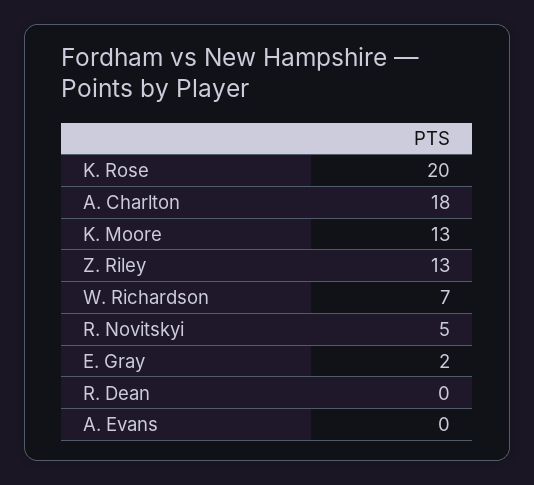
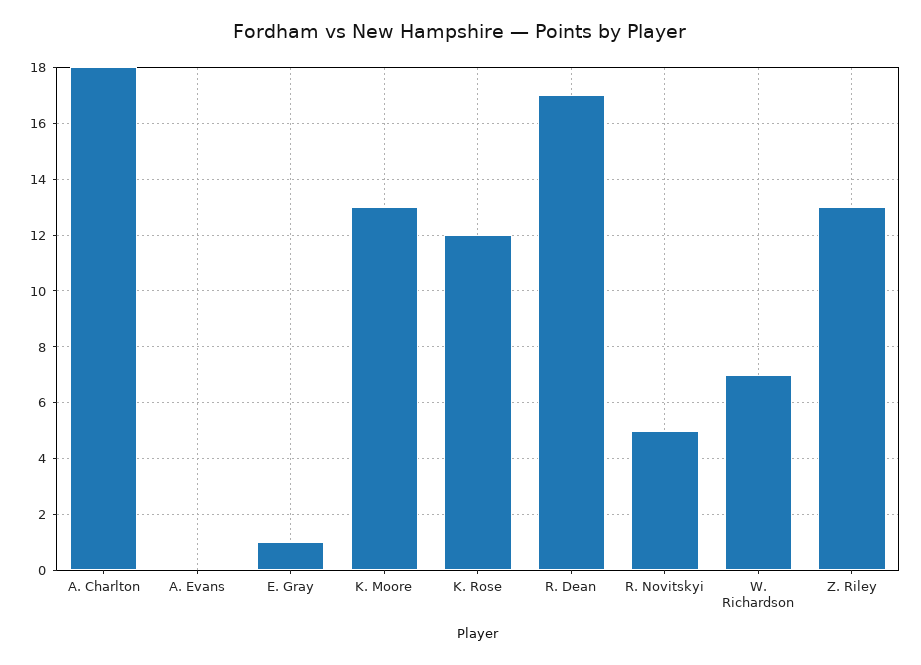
K. Rose: 20 -> 12
E. Gray: 2 -> 1
R. Dean: 0 -> 17

